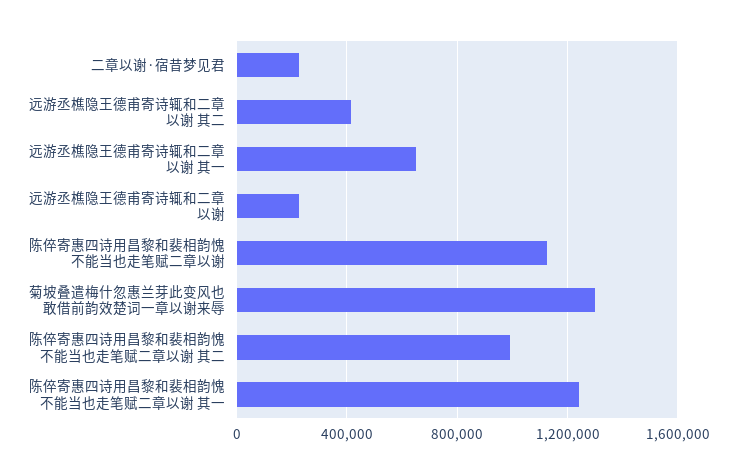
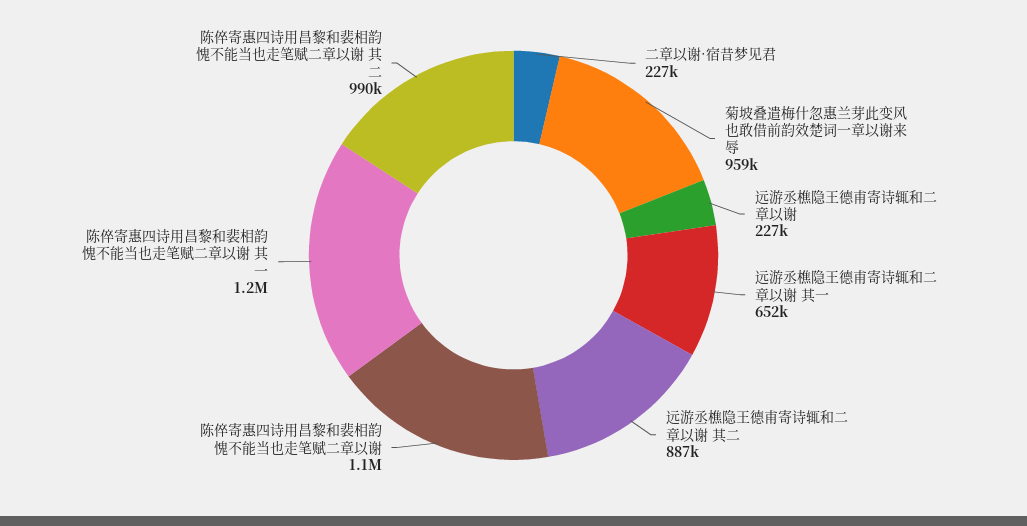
远游丞樵隐王德甫寄诗辄和二章以谢 其二: 400000 -> 887000
菊坡叠遣梅什忽惠兰芽此变风也敢借前韵效楚词一章以谢来辱: 1300000 -> 959000

